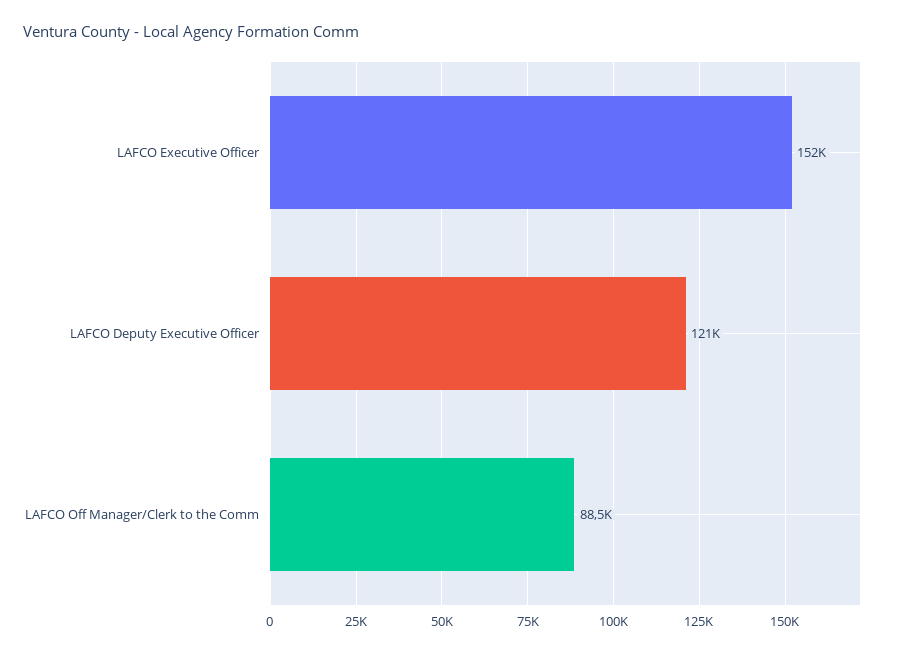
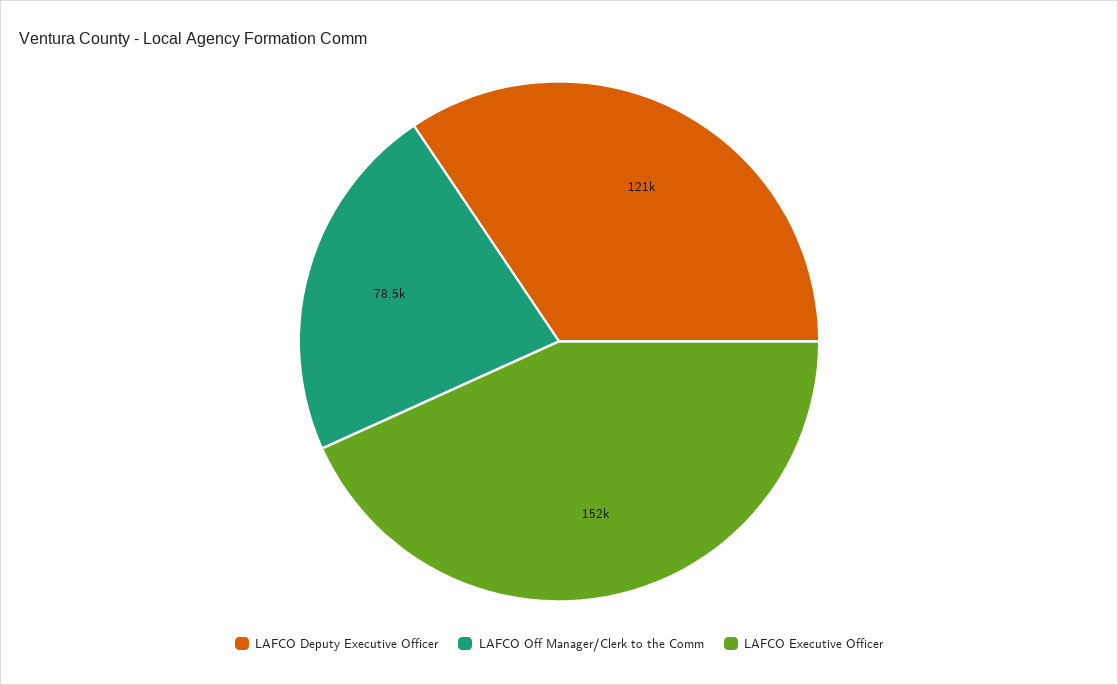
LAFCO Off Manager/Clerk to the Comm: 88500 -> 78500

